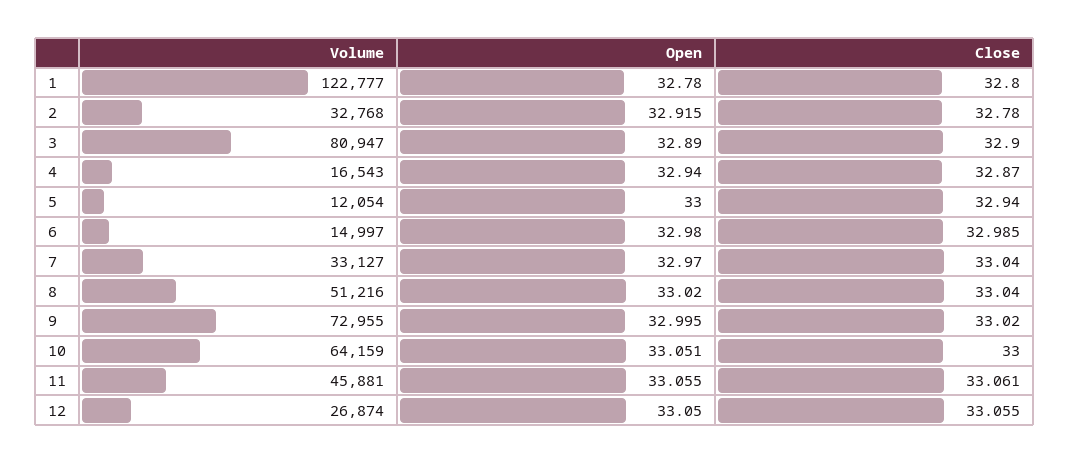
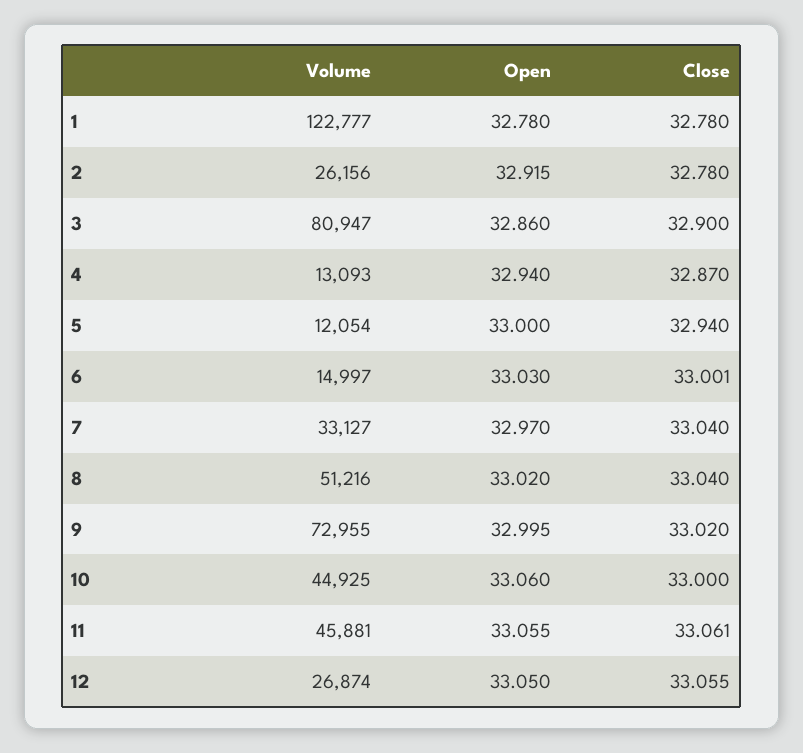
Close, 1: 32.8 -> 32.78
Volume, 2: 32768 -> 26156
Open, 3: 32.89 -> 32.86
Volume, 4: 16543 -> 13093
Open, 6: 32.98 -> 33.03
Close, 6: 32.985 -> 33.001
Volume, 10: 64159 -> 44925
Open, 10: 33.051 -> 33.06

